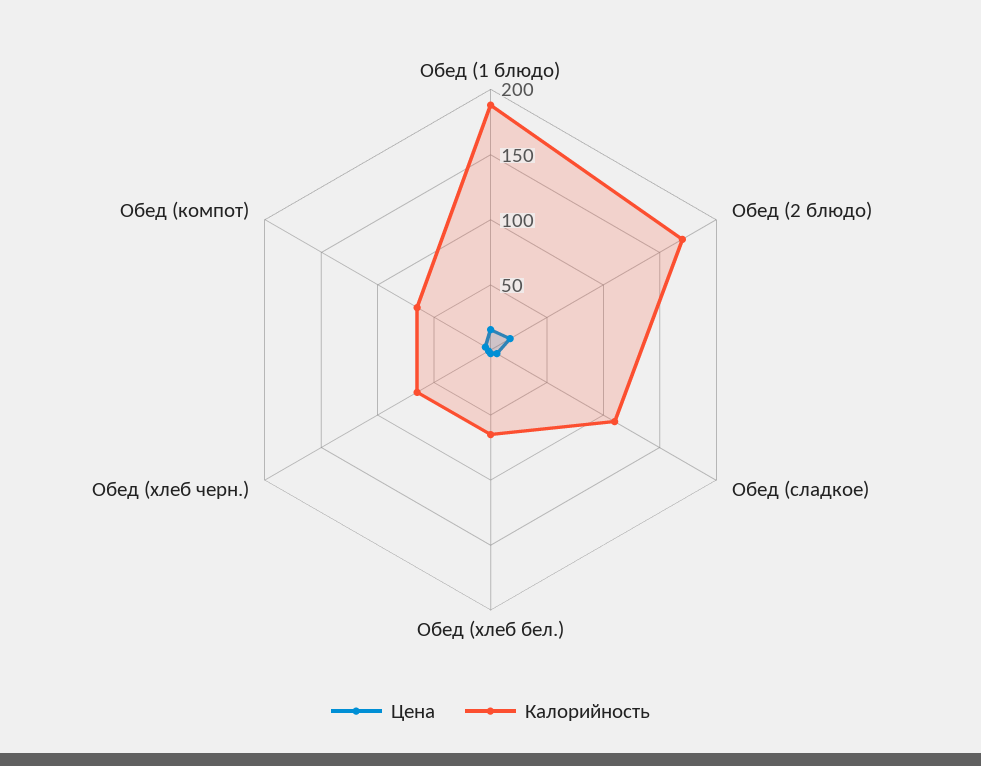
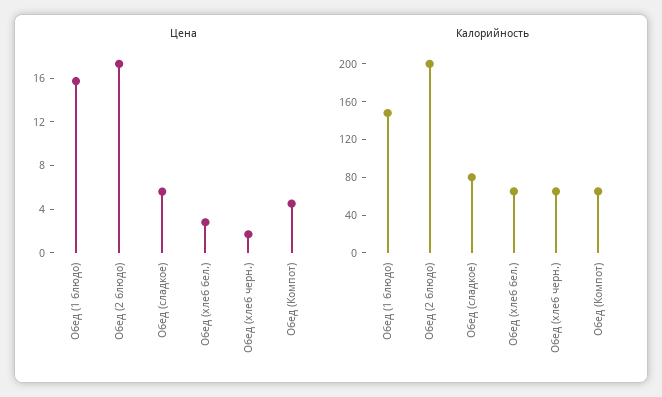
Калорийность, Обед (1 блюдо): 190 -> 150
Калорийность, Обед (2 блюдо): 170 -> 200
Калорийность, Обед (сладкое): 110 -> 80

